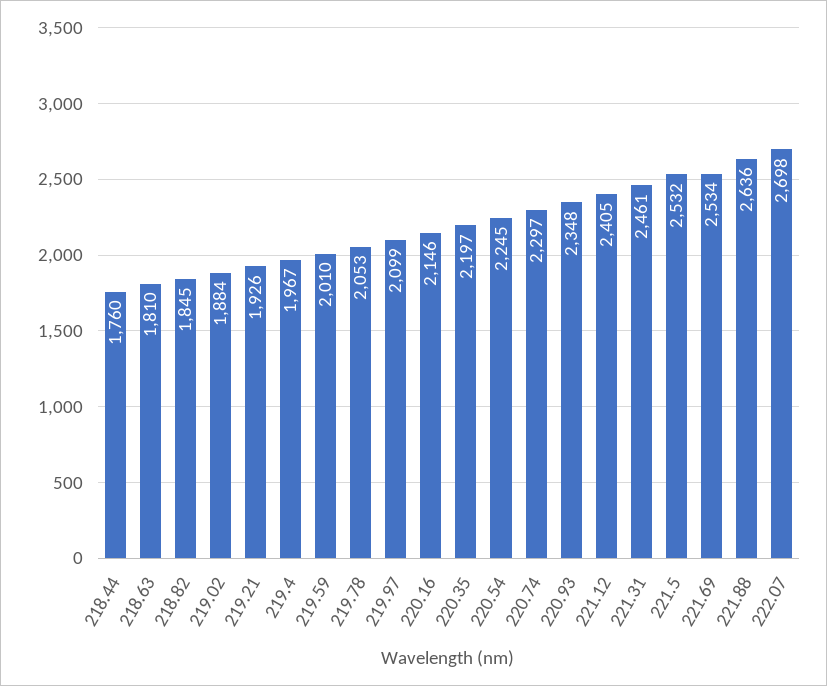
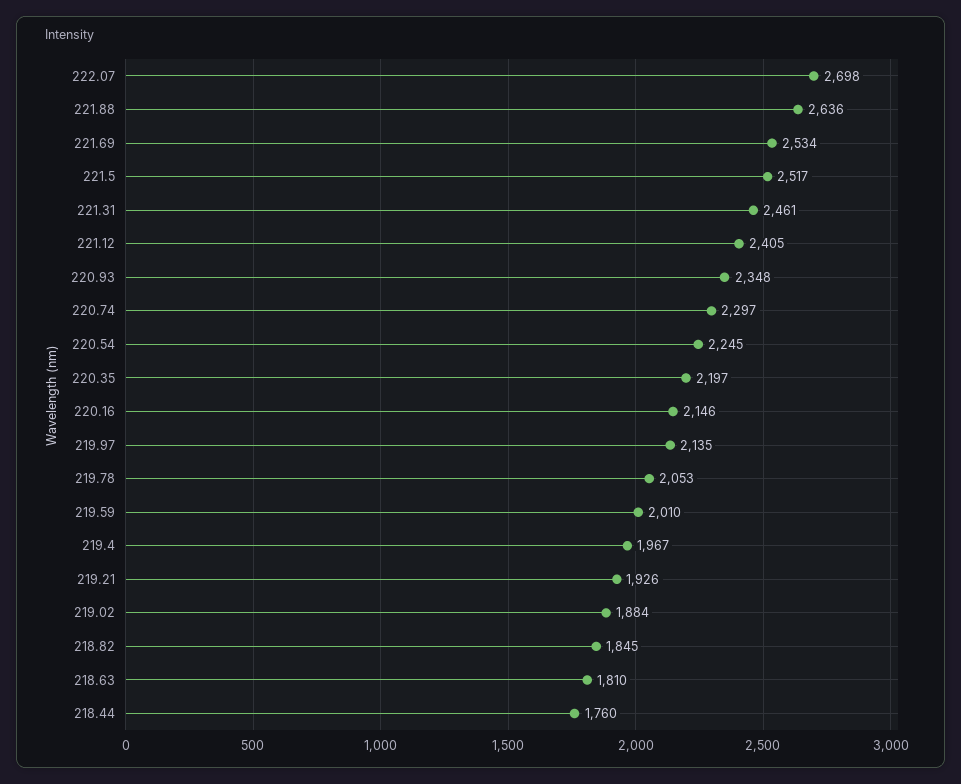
219.97: 2099 -> 2135
221.5: 2532 -> 2517

